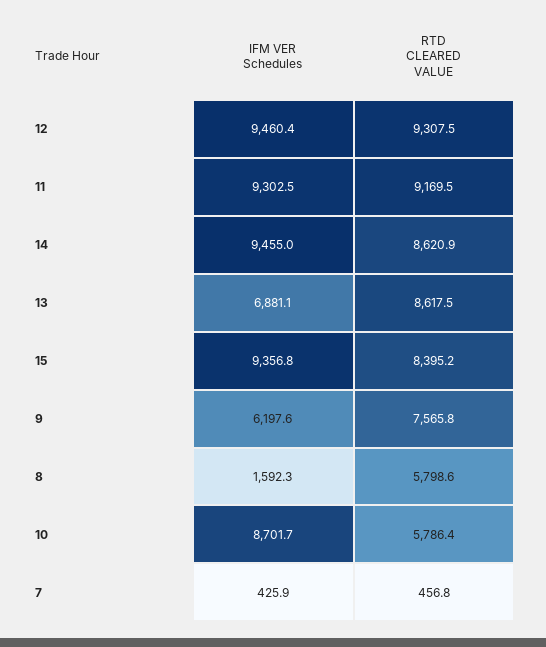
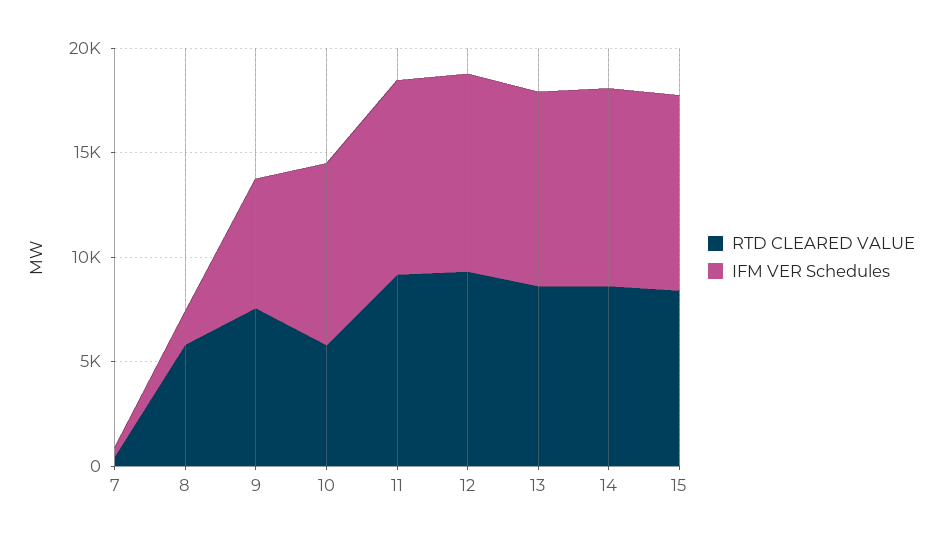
IFM VER Schedules, 13: 6881.1 -> 9000

